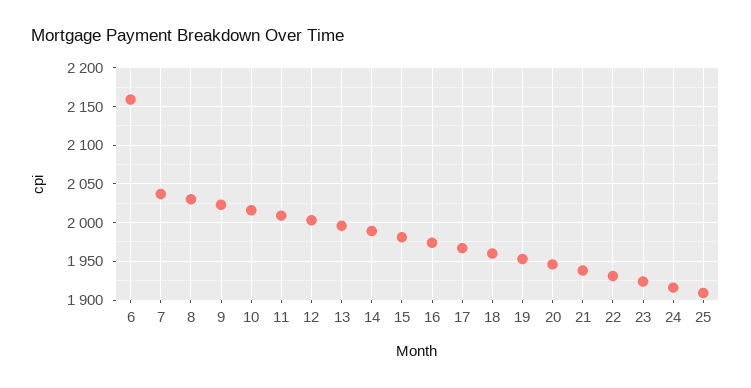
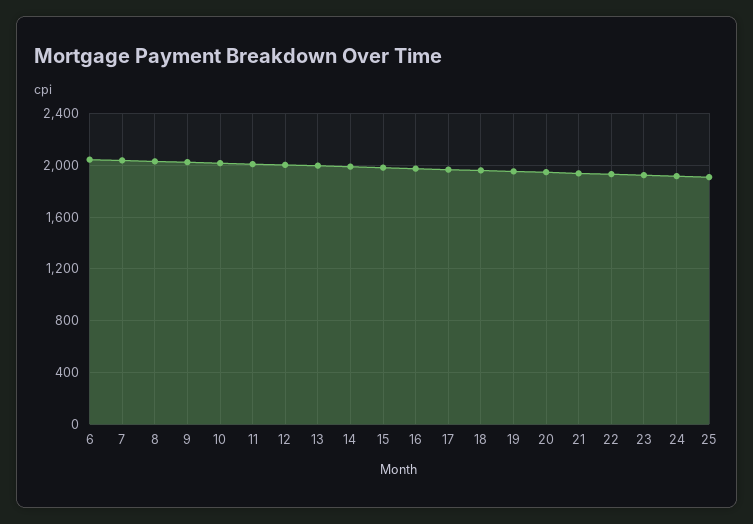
6: 2160 -> 2050

